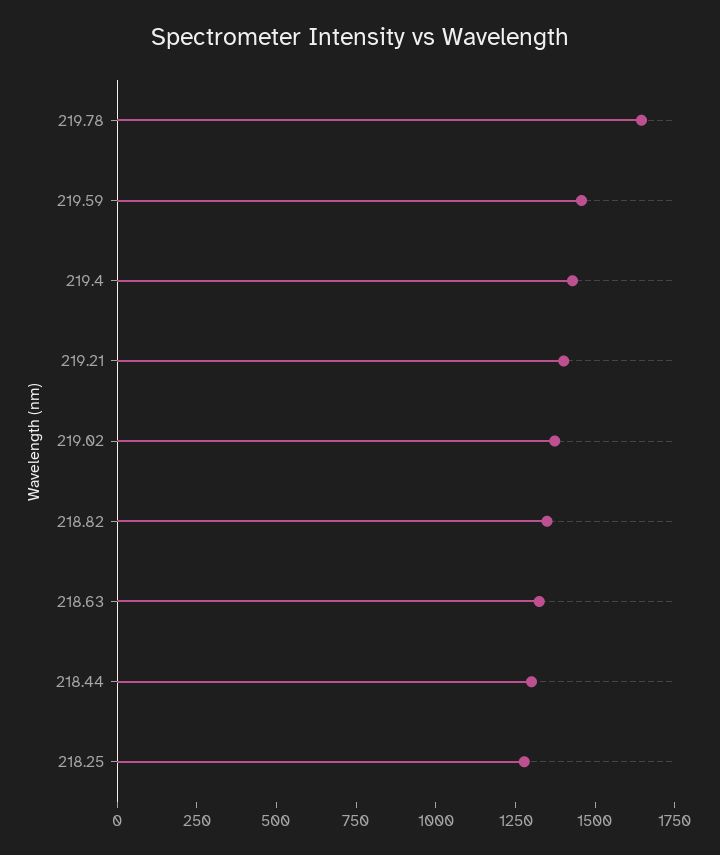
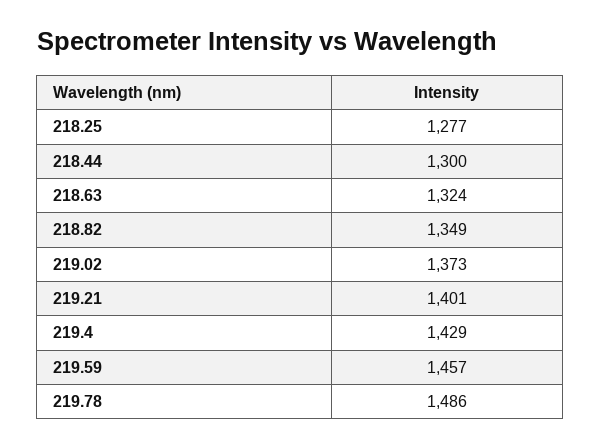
219.78: 1650 -> 1486

